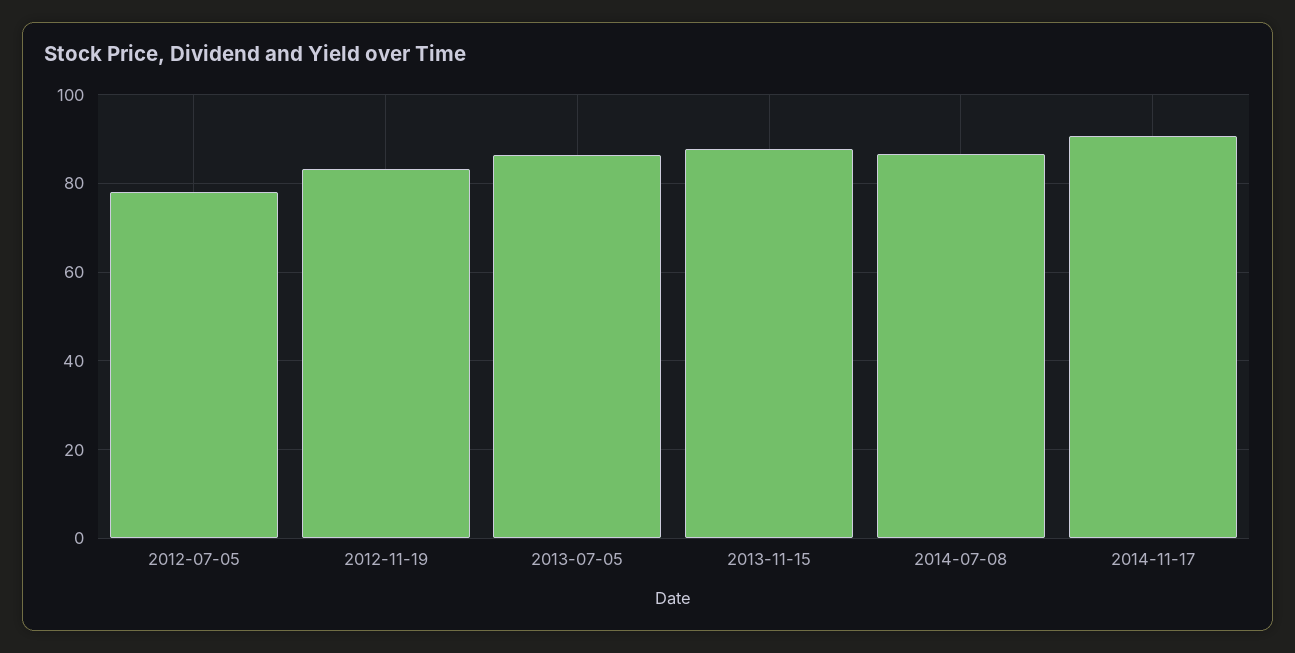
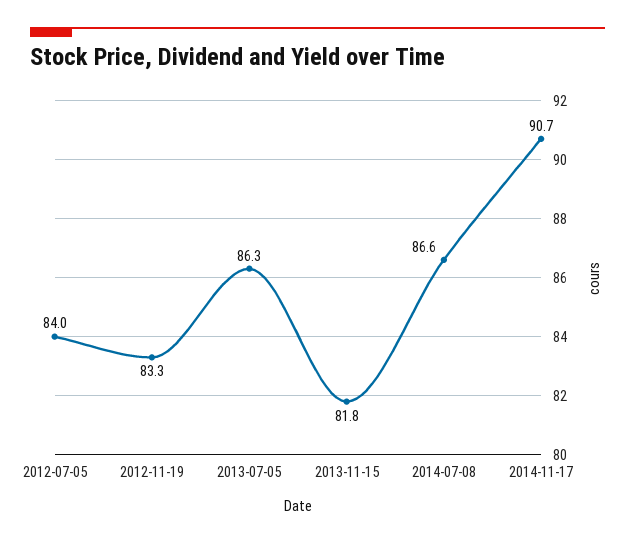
2012-07-05: 78 -> 84
2013-11-15: 88 -> 81.8

